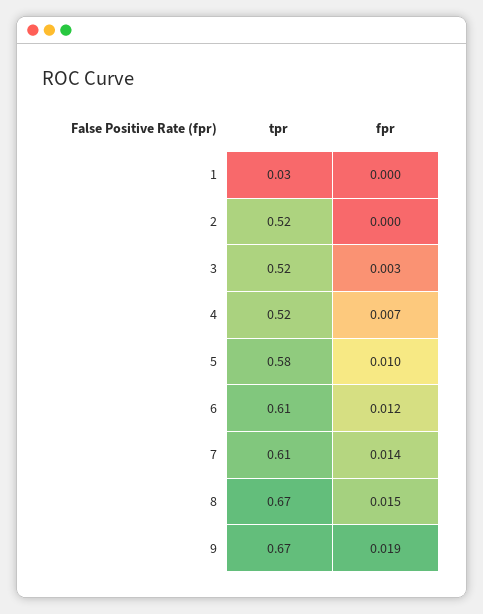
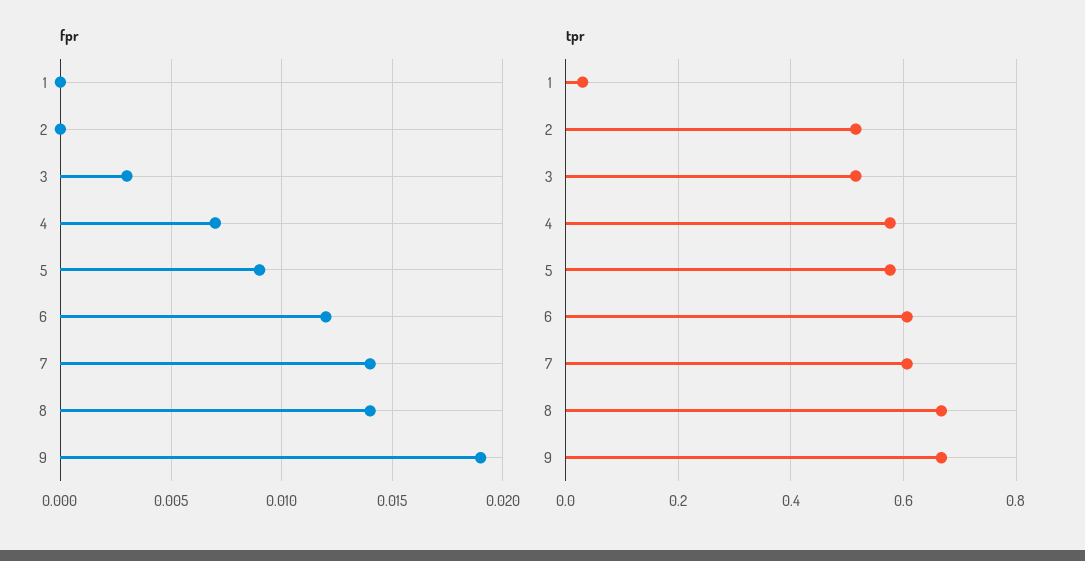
tpr, 4: 0.52 -> 0.58
fpr, 5: 0.01 -> 0.009
fpr, 8: 0.015 -> 0.014

